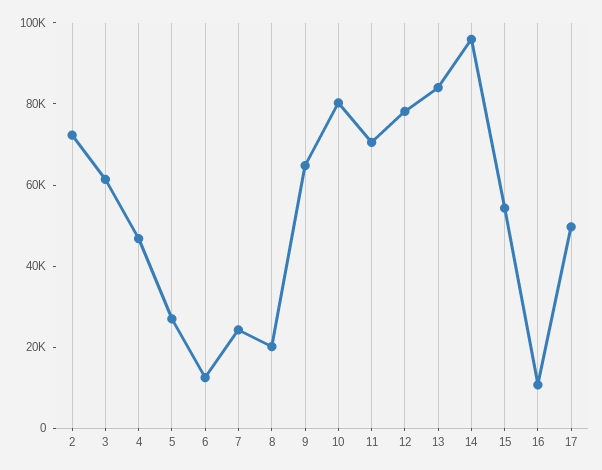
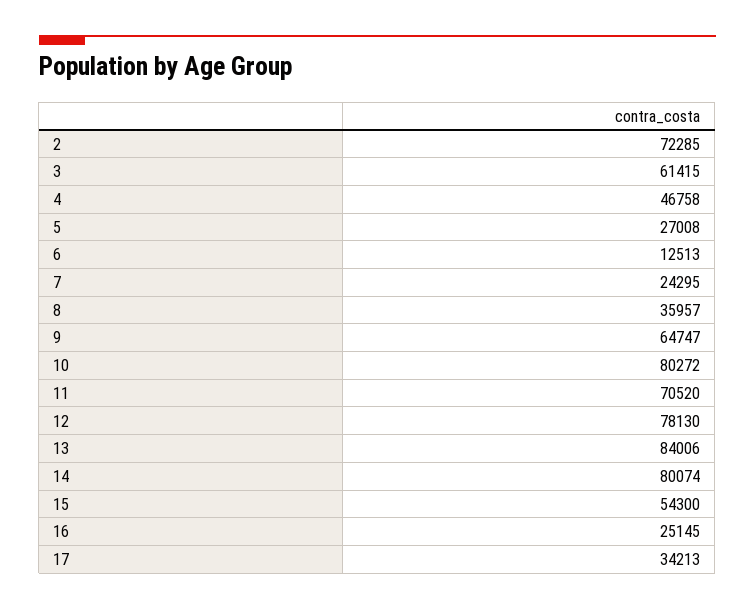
8: 20000 -> 35957
14: 95000 -> 80074
16: 10000 -> 25145
17: 50000 -> 34213

